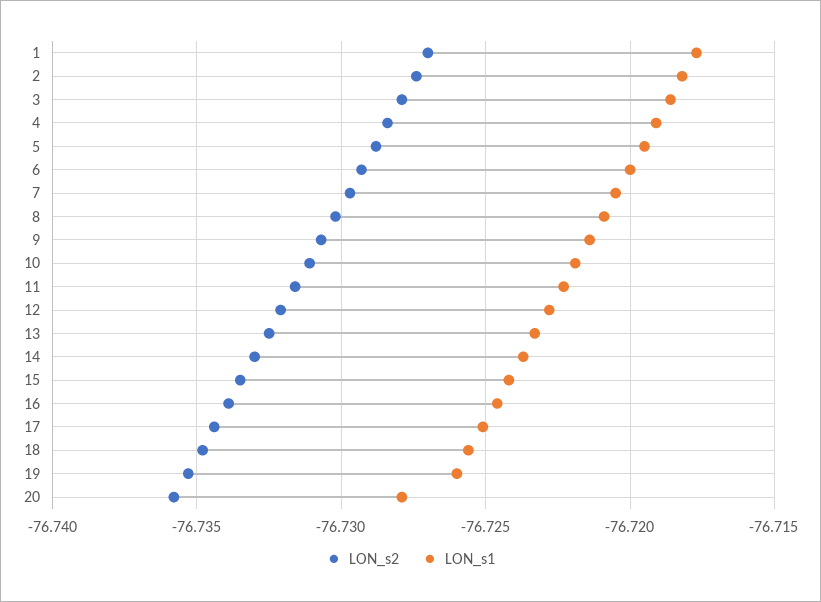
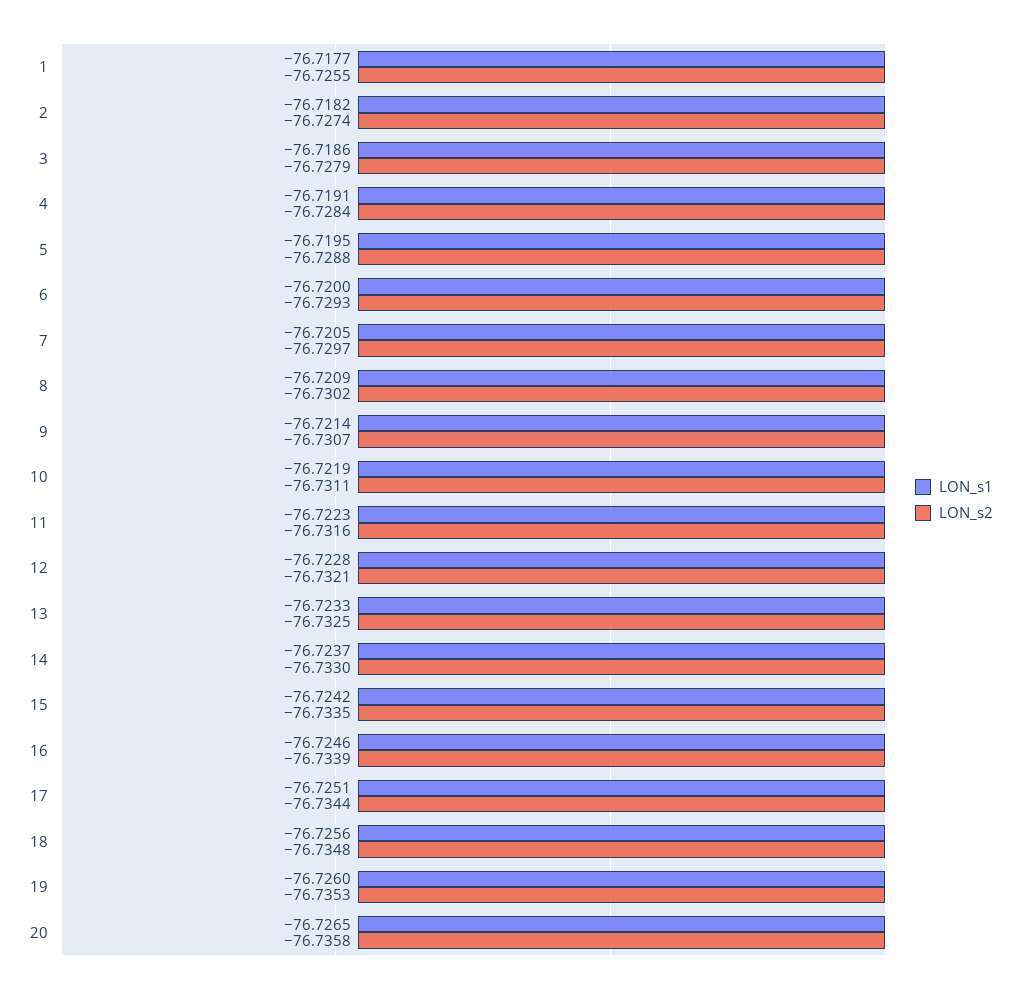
LON_s2, 1: -76.727 -> -76.7255
LON_s1, 20: -76.728 -> -76.7265

